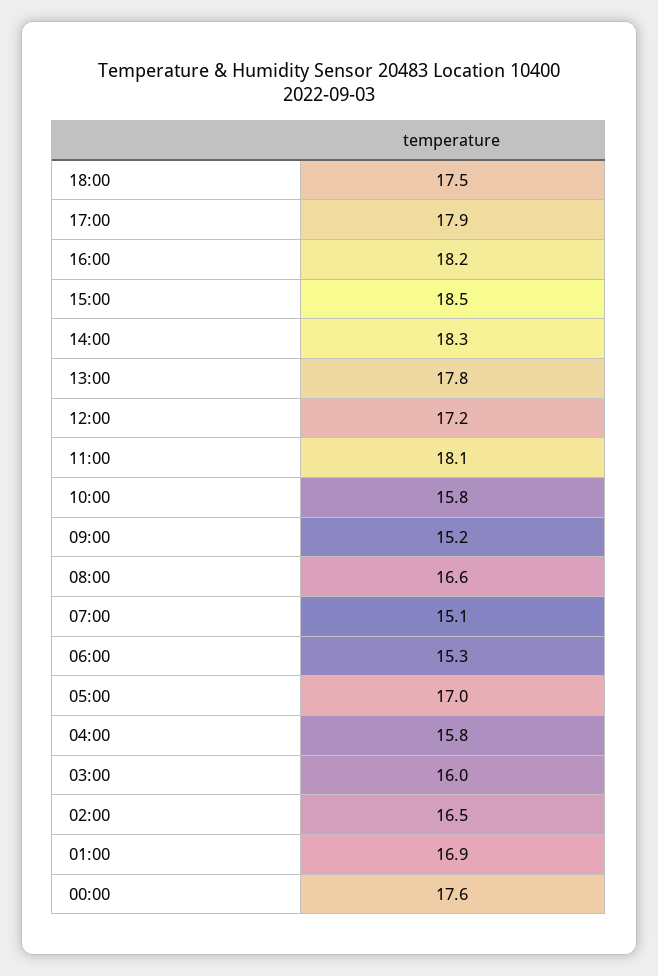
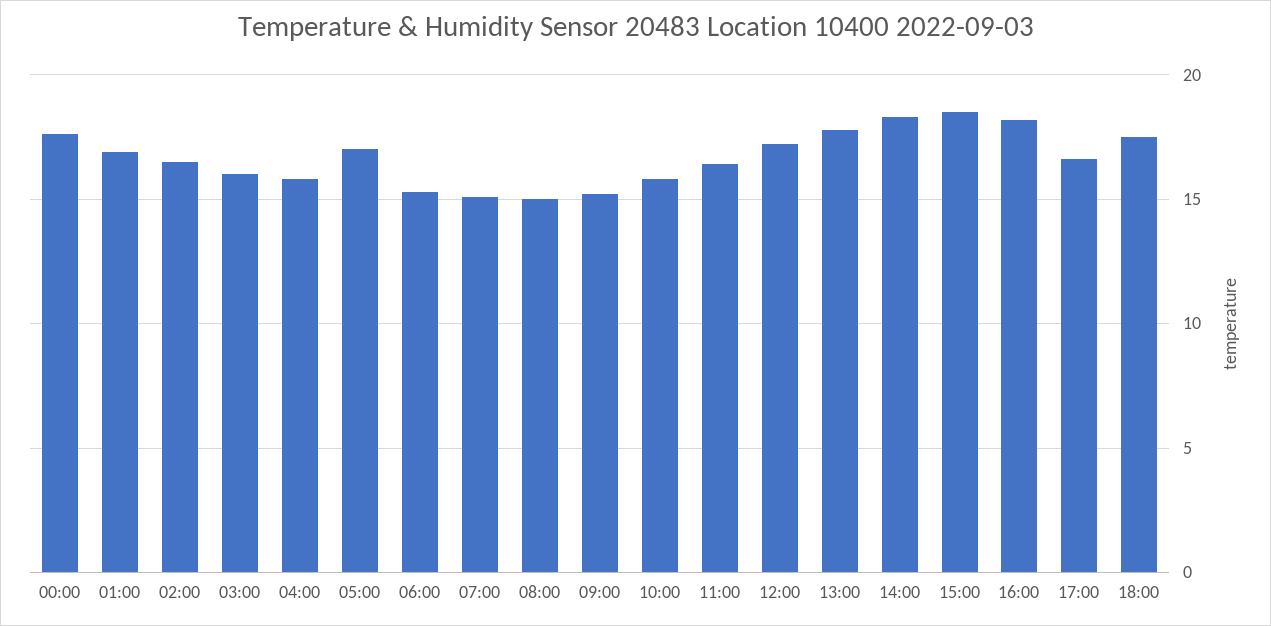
17:00: 17.9 -> 16.5
11:00: 18.1 -> 16.5
08:00: 16.6 -> 15

